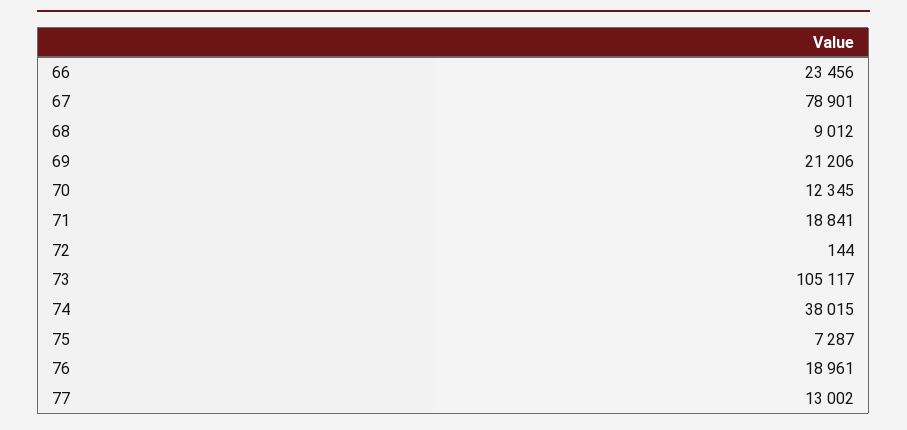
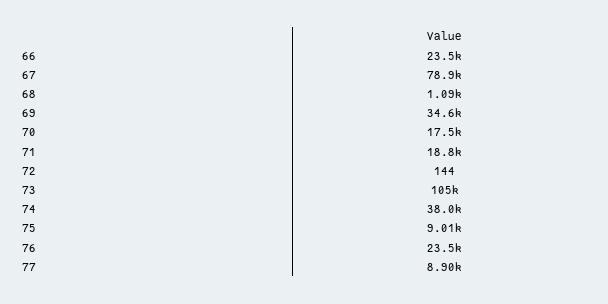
68: 9012 -> 1090
69: 21206 -> 34600
70: 12345 -> 17500
75: 7287 -> 9010
76: 18961 -> 23500
77: 13002 -> 8900

